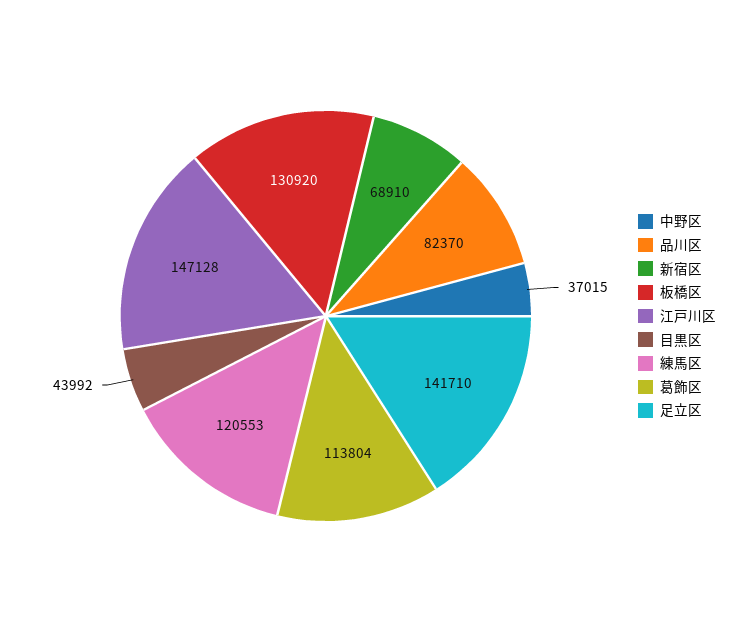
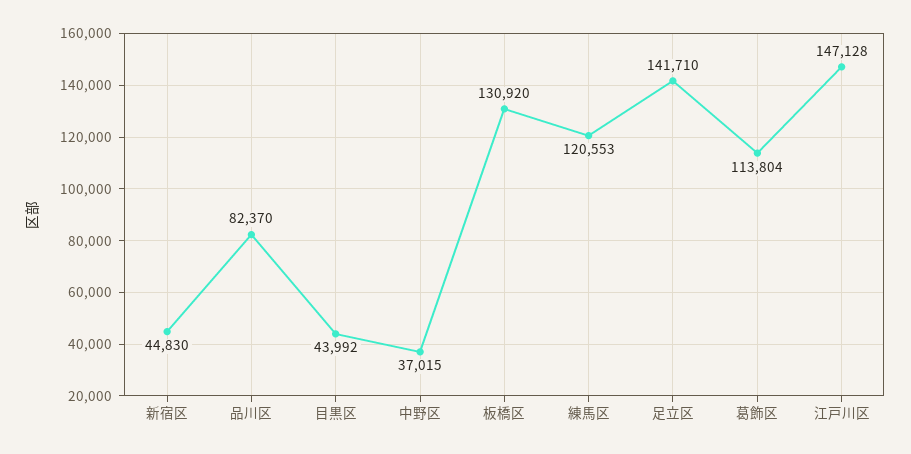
新宿区: 68910 -> 44830

